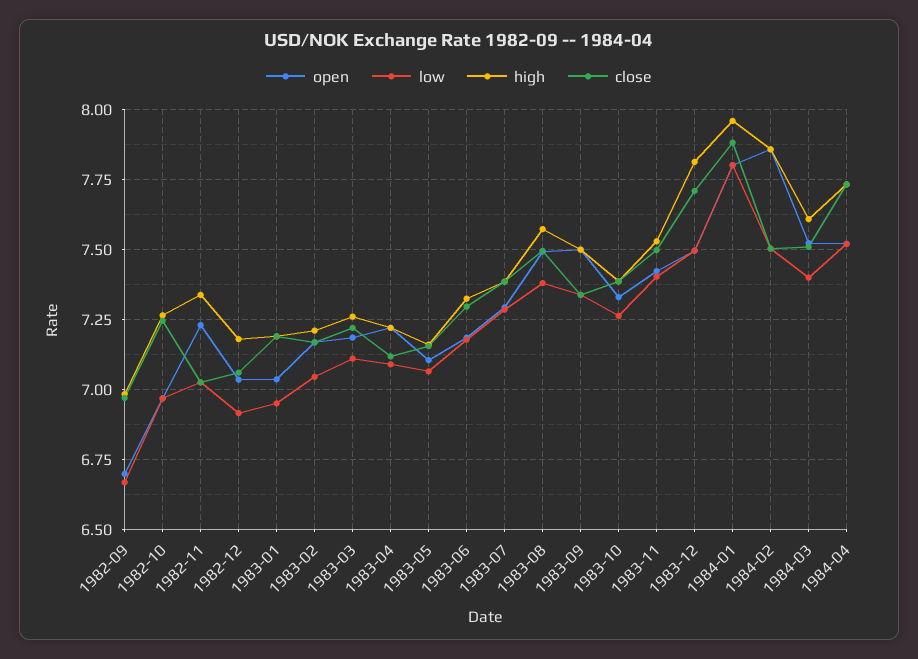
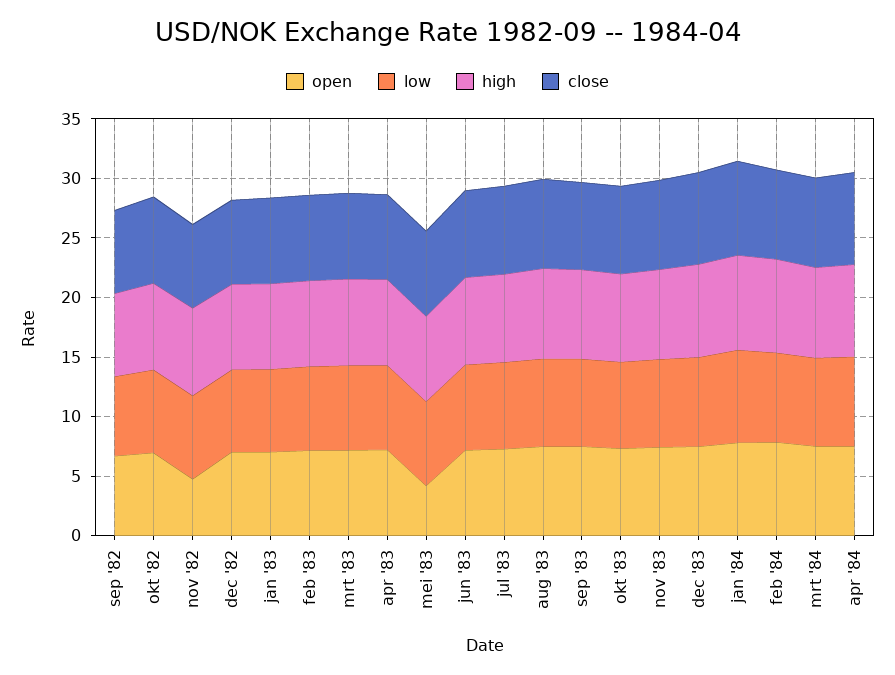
open, 1982-11: 7.225 -> 5
open, 1983-05: 7.1 -> 4

